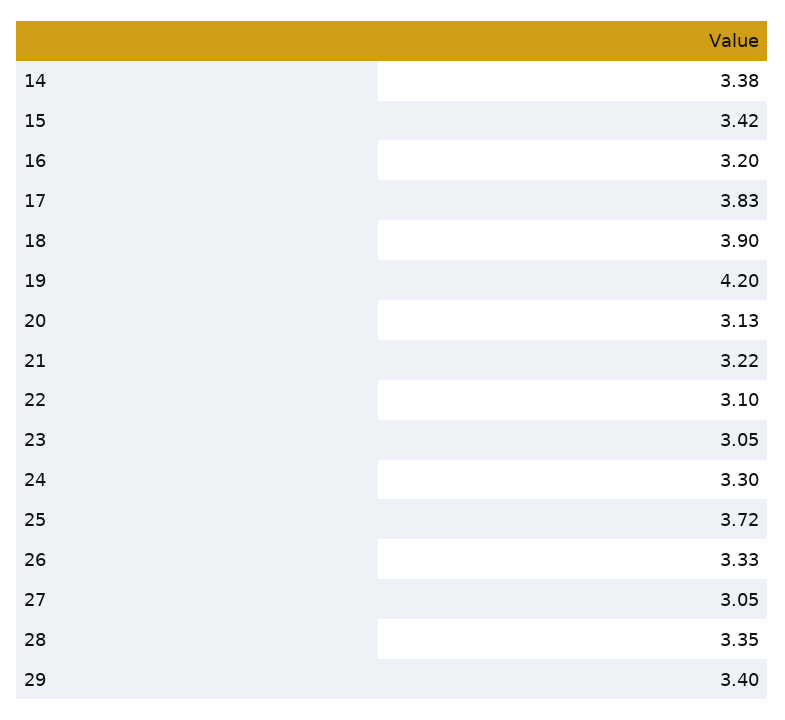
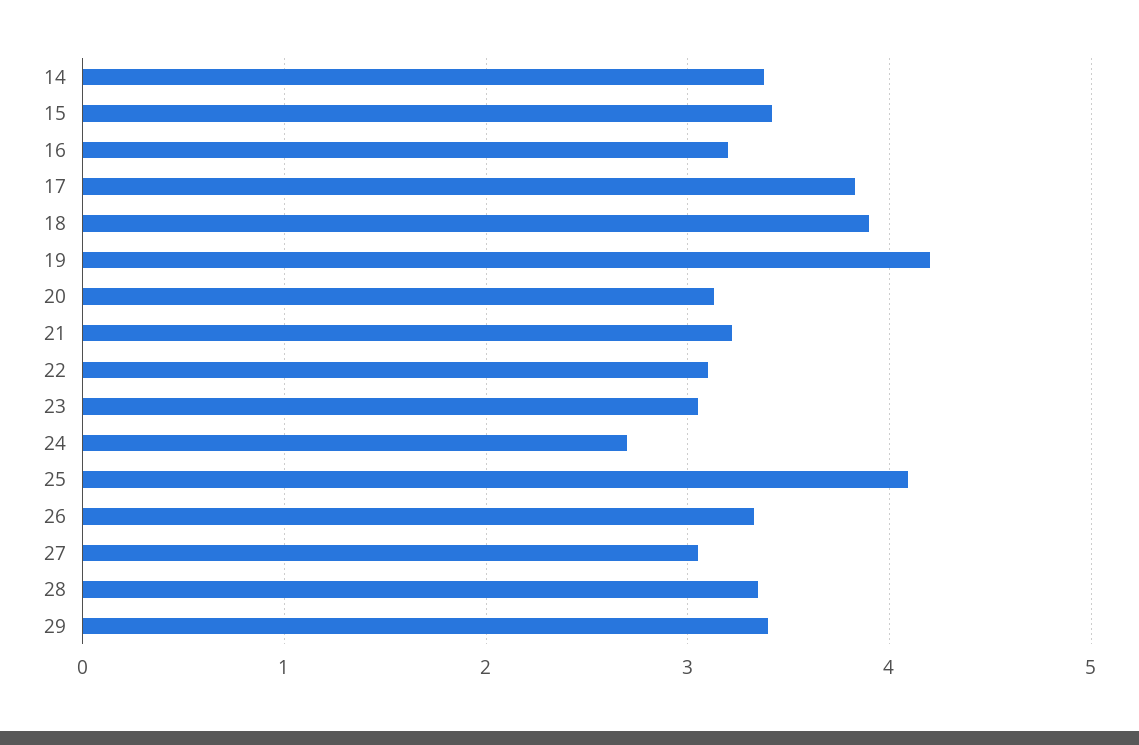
24: 3.3 -> 2.7
25: 3.72 -> 4.1

